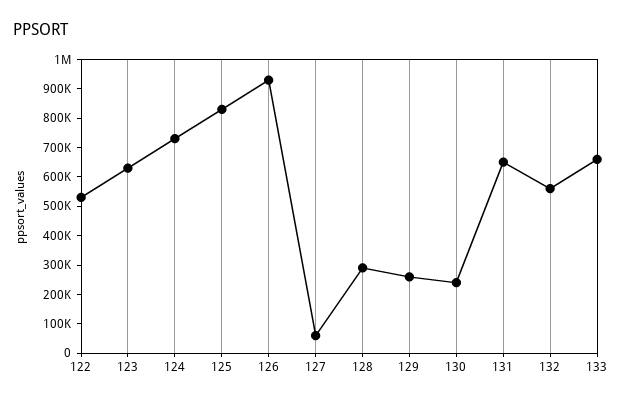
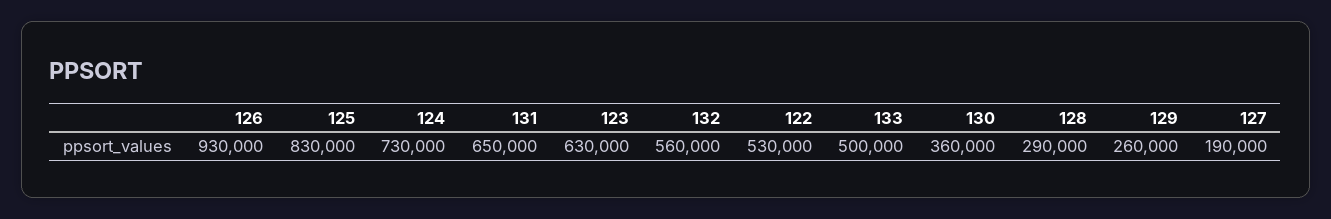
127: 50000 -> 190000
130: 250000 -> 360000
133: 650000 -> 500000

